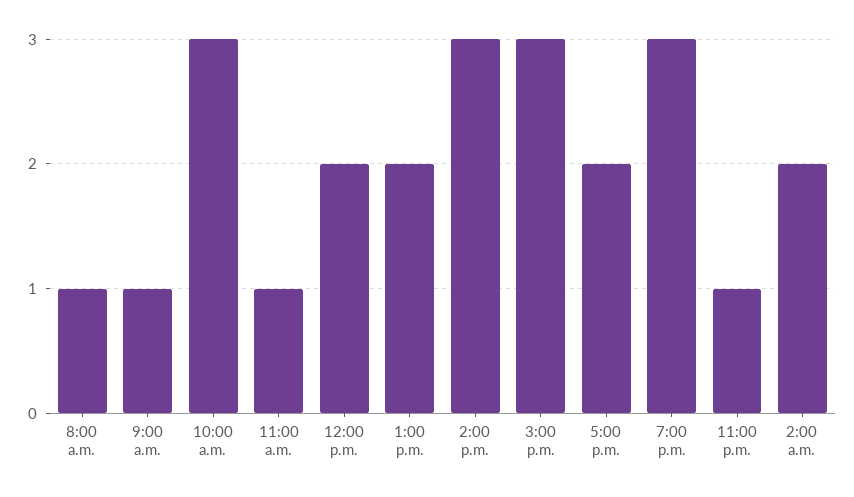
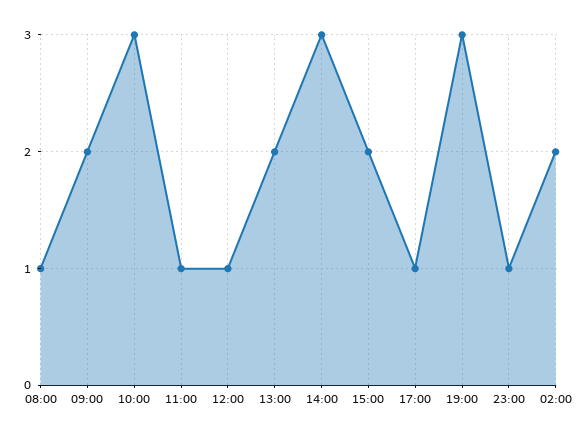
9:00 a.m.: 1 -> 2
12:00 p.m.: 2 -> 1
3:00 p.m.: 3 -> 2
5:00 p.m.: 2 -> 1

